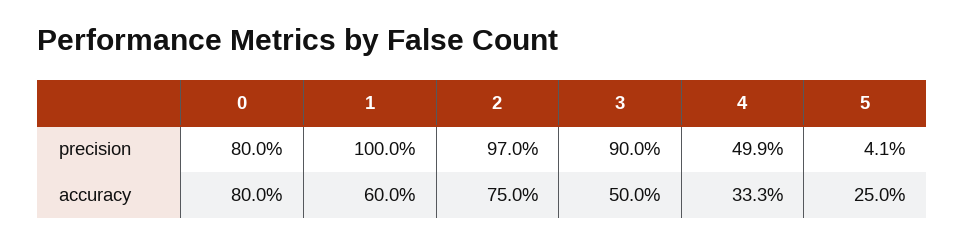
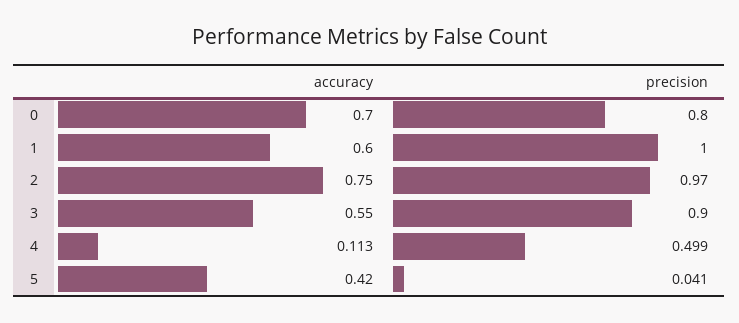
0, accuracy: 0.8 -> 0.7
3, accuracy: 0.5 -> 0.55
4, accuracy: 0.333 -> 0.113
5, accuracy: 0.25 -> 0.42

